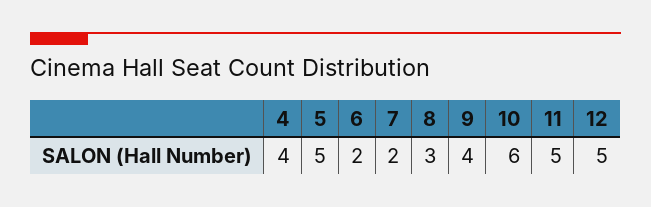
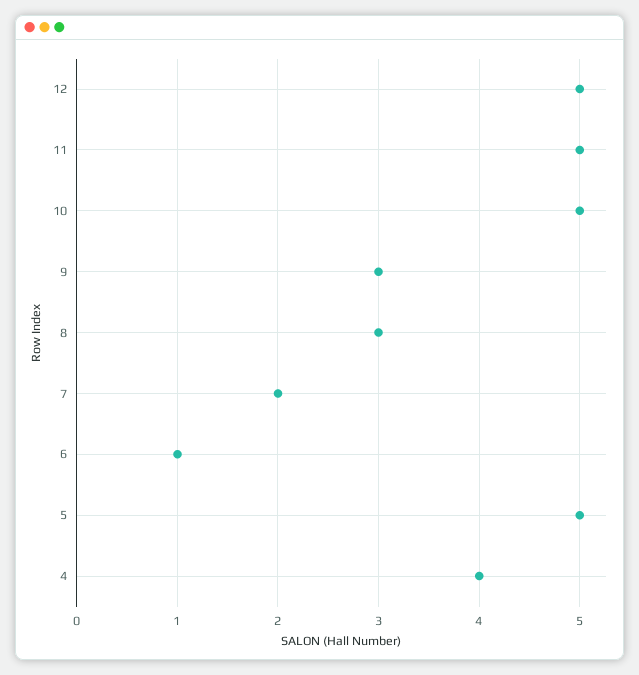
6: 2 -> 1
9: 4 -> 3
10: 6 -> 5

